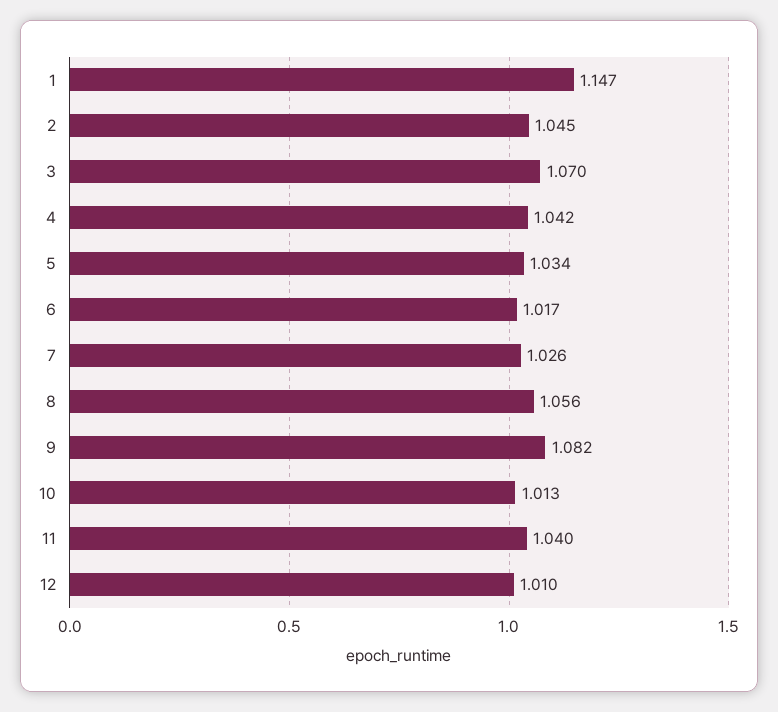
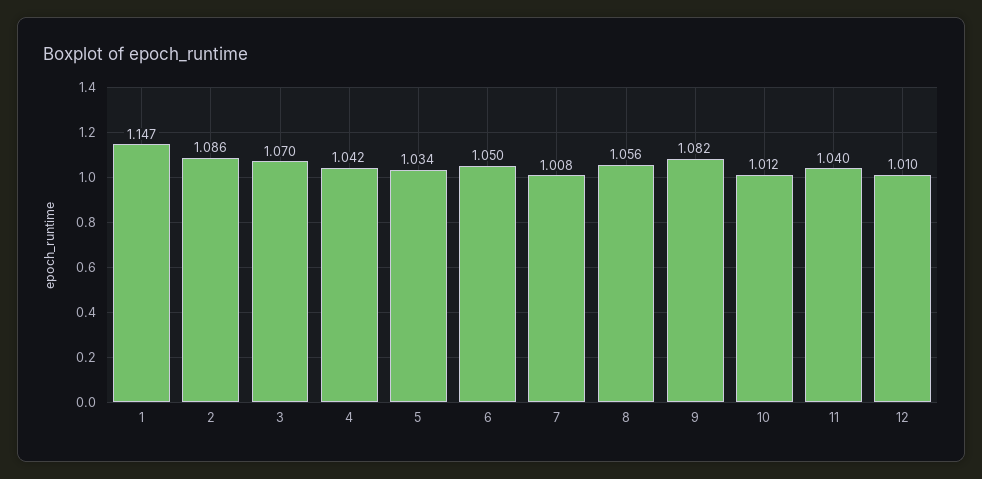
2: 1.045 -> 1.086
6: 1.017 -> 1.05
7: 1.026 -> 1.008
10: 1.013 -> 1.012

